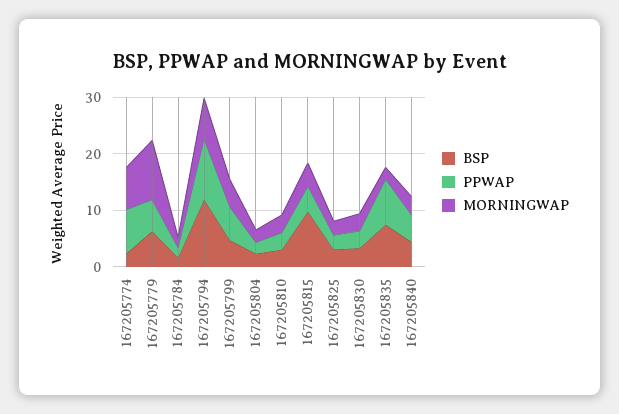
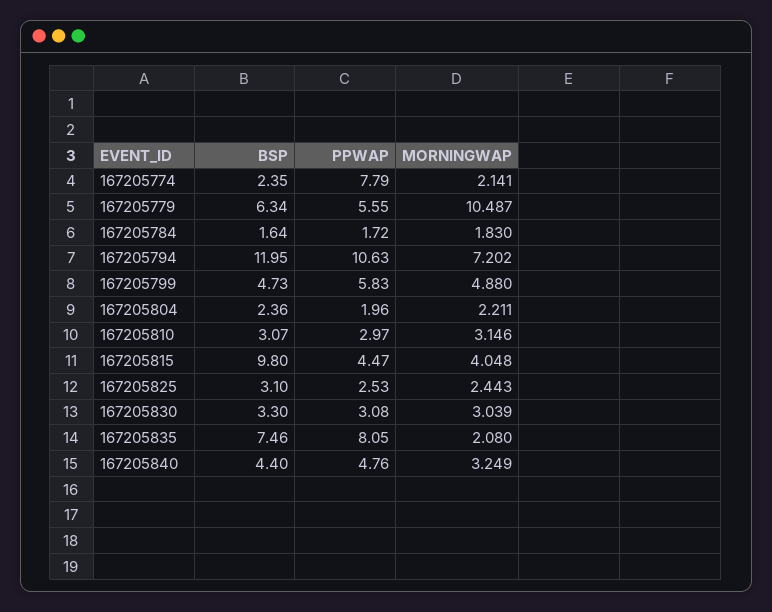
MORNINGWAP, 167205774: 8 -> 2.141

